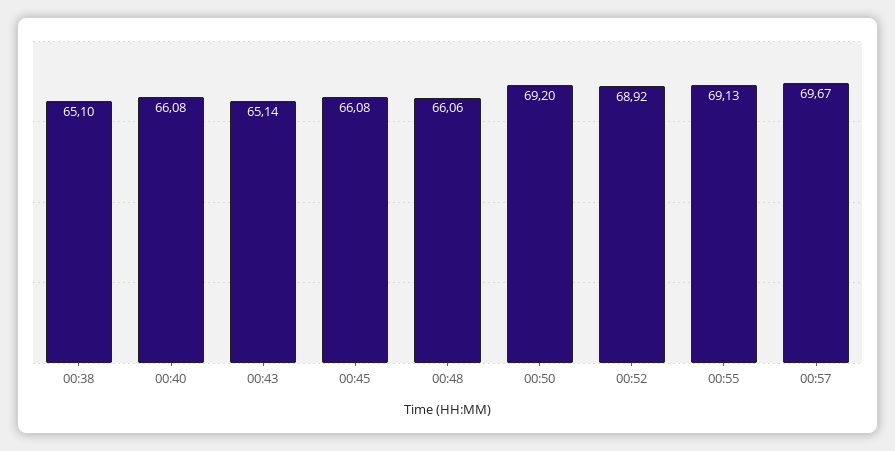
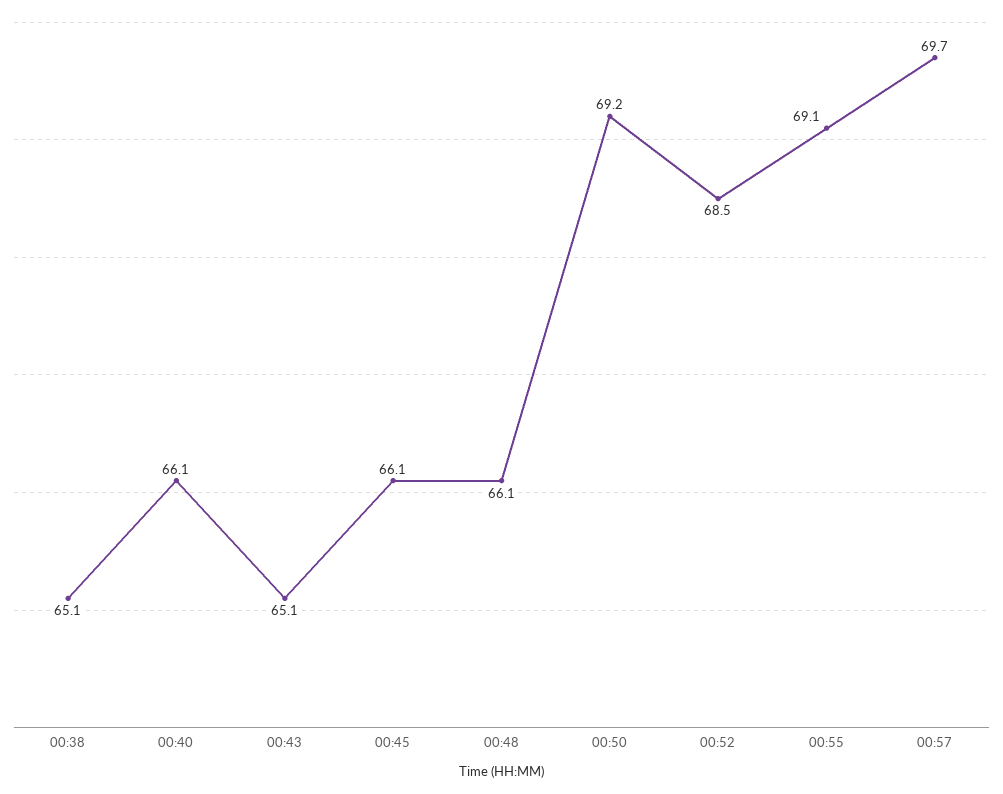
00:52: 68.92 -> 68.5

